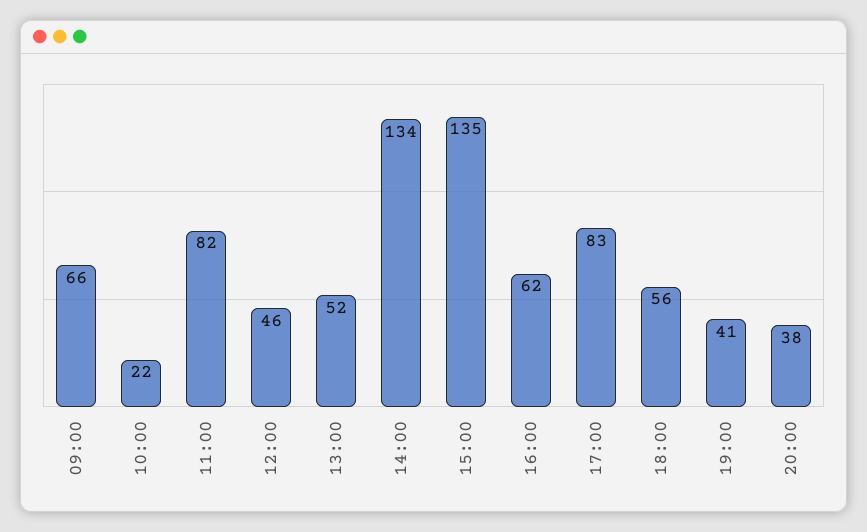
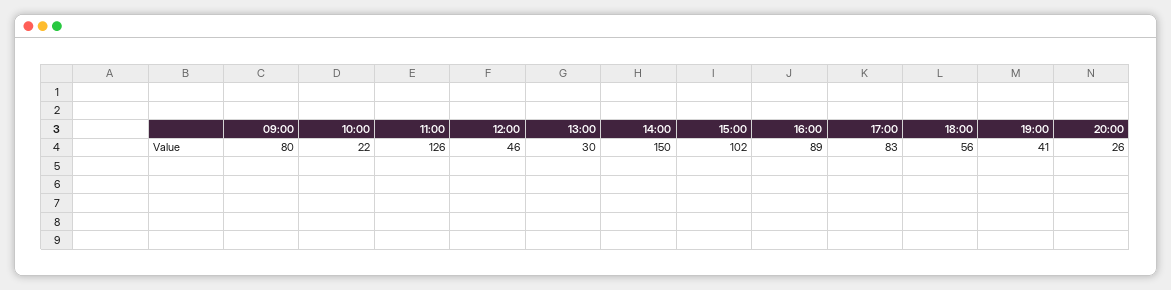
09:00: 66 -> 80
11:00: 82 -> 126
13:00: 52 -> 30
14:00: 134 -> 150
15:00: 135 -> 102
16:00: 62 -> 89
20:00: 38 -> 26

